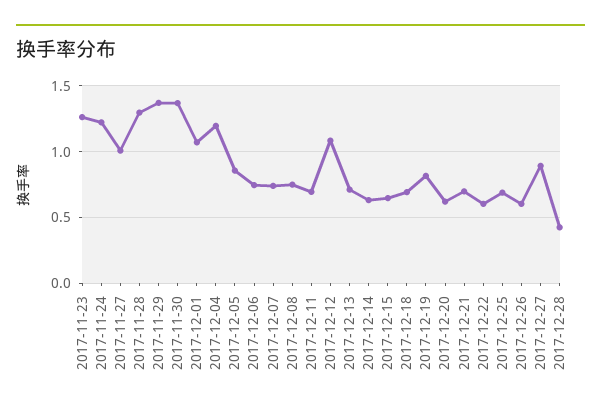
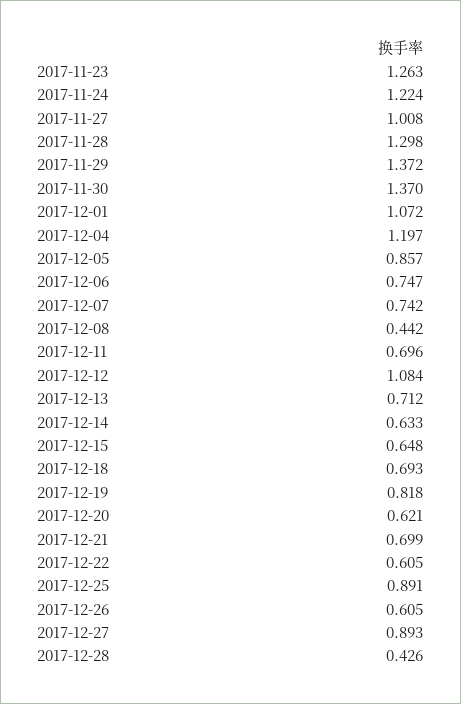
2017-12-08: 0.75 -> 0.442
2017-12-25: 0.7 -> 0.891

